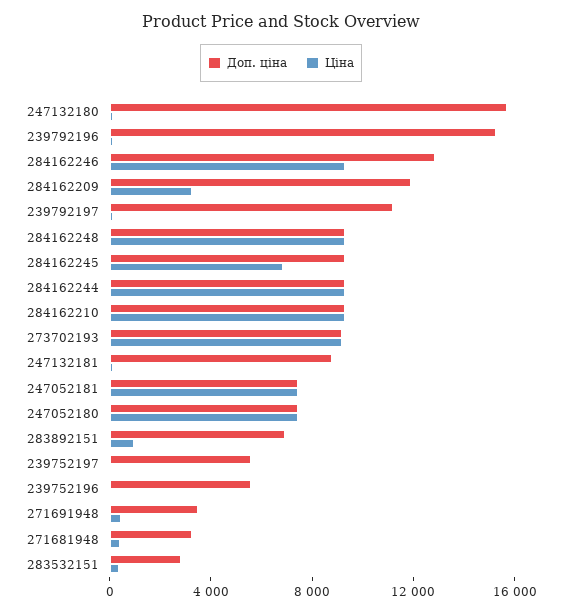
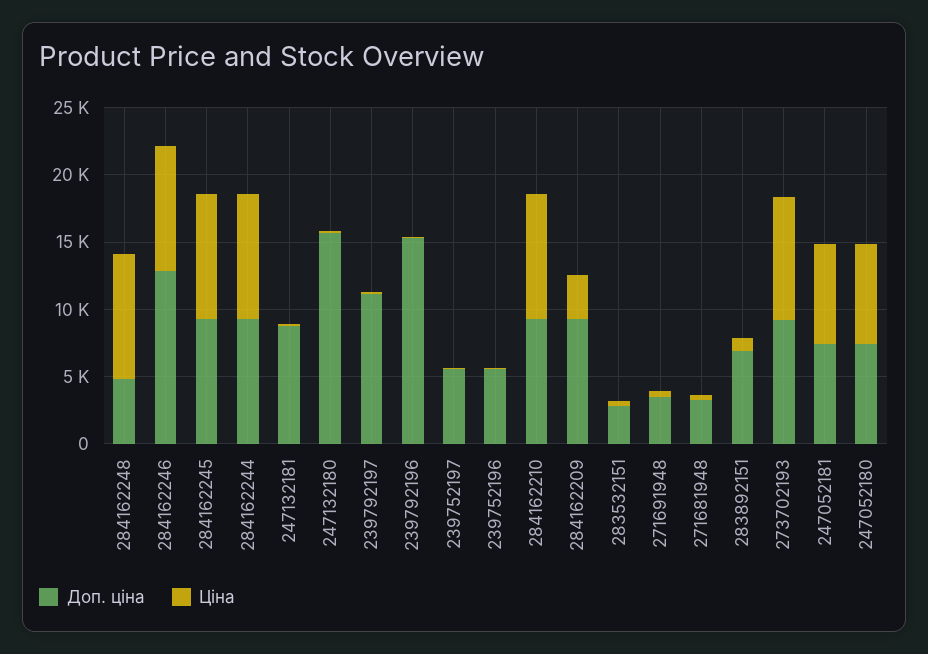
Доп. ціна, 284162209: 12000 -> 9000
Доп. ціна, 284162248: 9000 -> 5000
Ціна, 284162245: 7000 -> 9000

